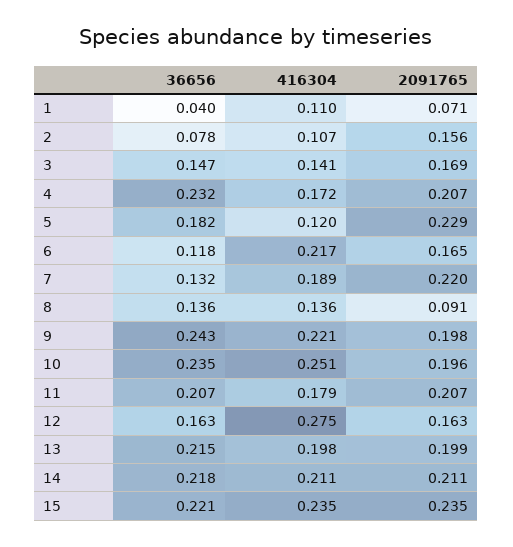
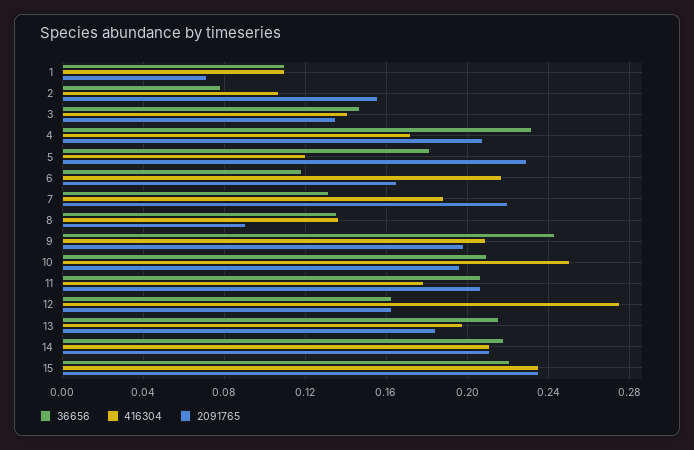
36656, 1: 0.04 -> 0.11
2091765, 3: 0.169 -> 0.135
416304, 9: 0.221 -> 0.21
36656, 10: 0.235 -> 0.21
2091765, 13: 0.199 -> 0.185

